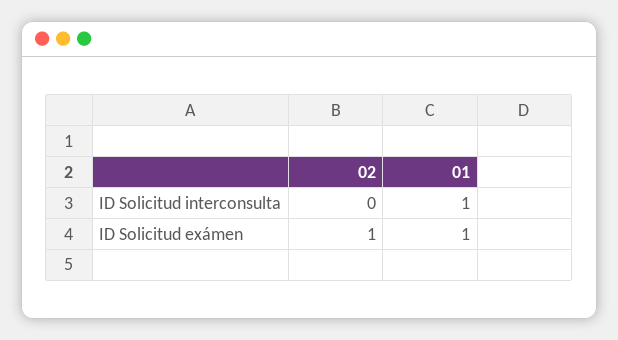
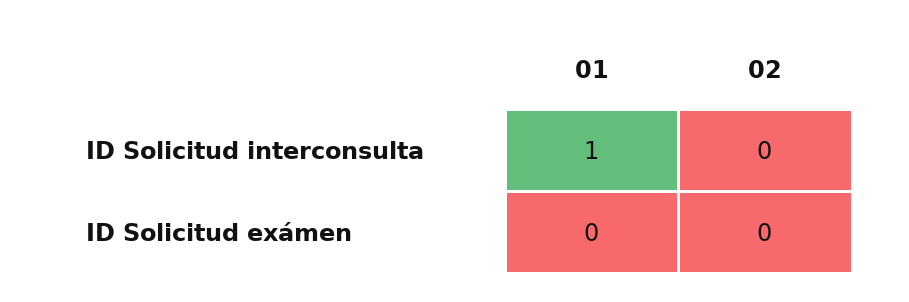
02, ID Solicitud exámen: 1 -> 0
01, ID Solicitud exámen: 1 -> 0

